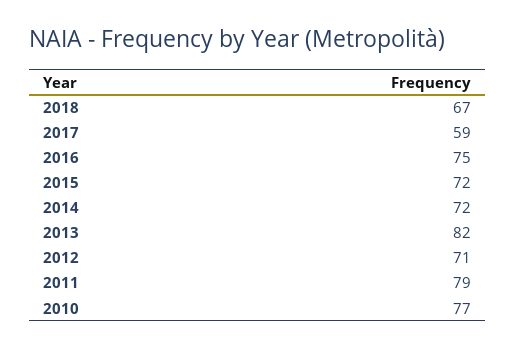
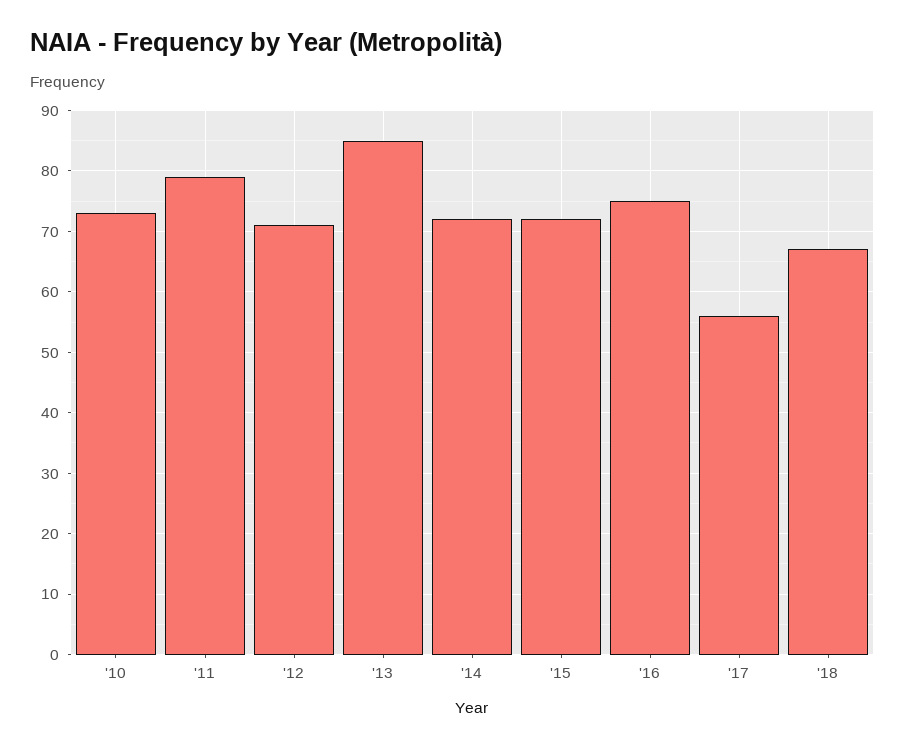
2017: 59 -> 56
2013: 82 -> 85
2010: 77 -> 73

